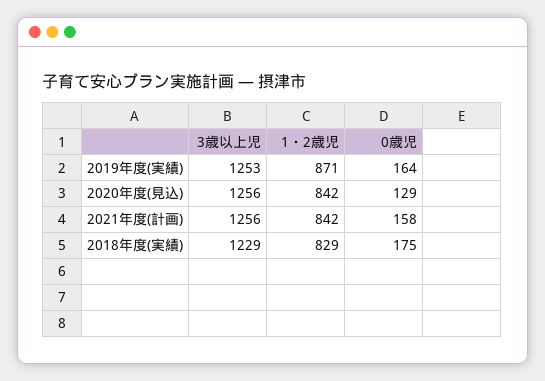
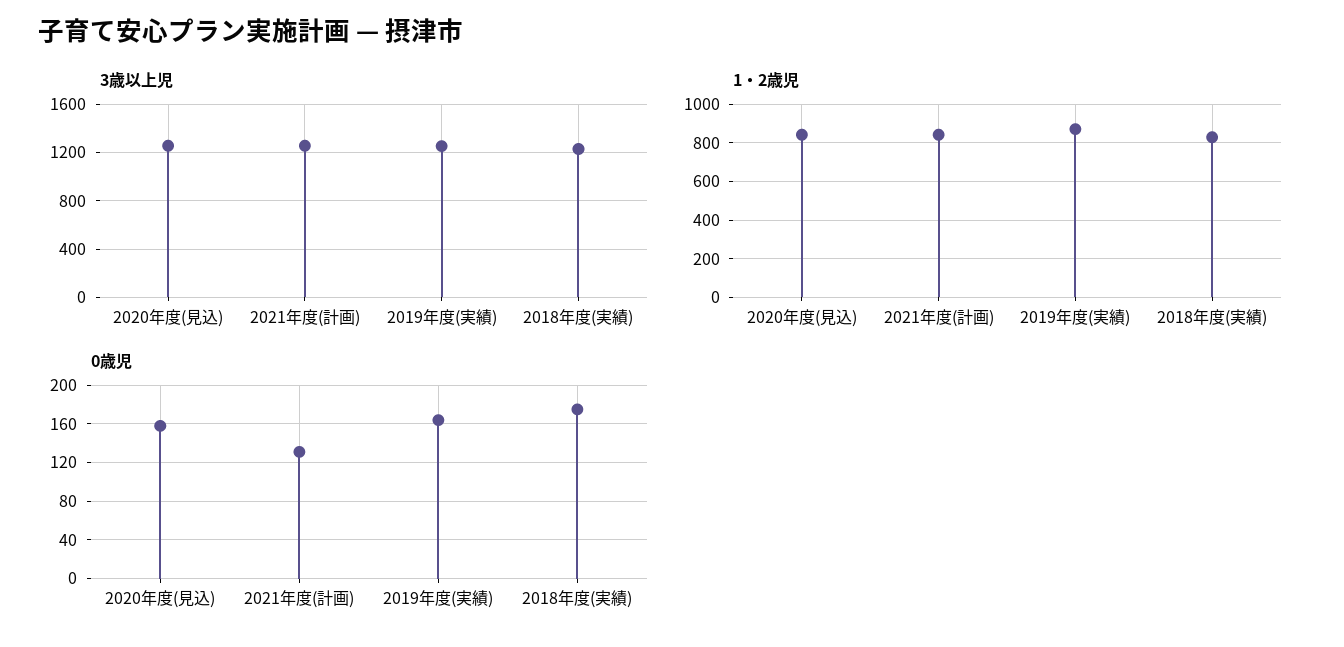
0歳児, 2020年度(見込): 129 -> 160
0歳児, 2021年度(計画): 158 -> 130

